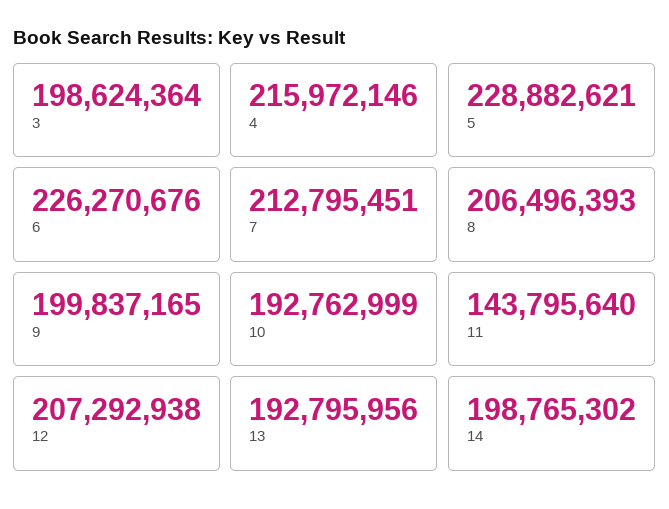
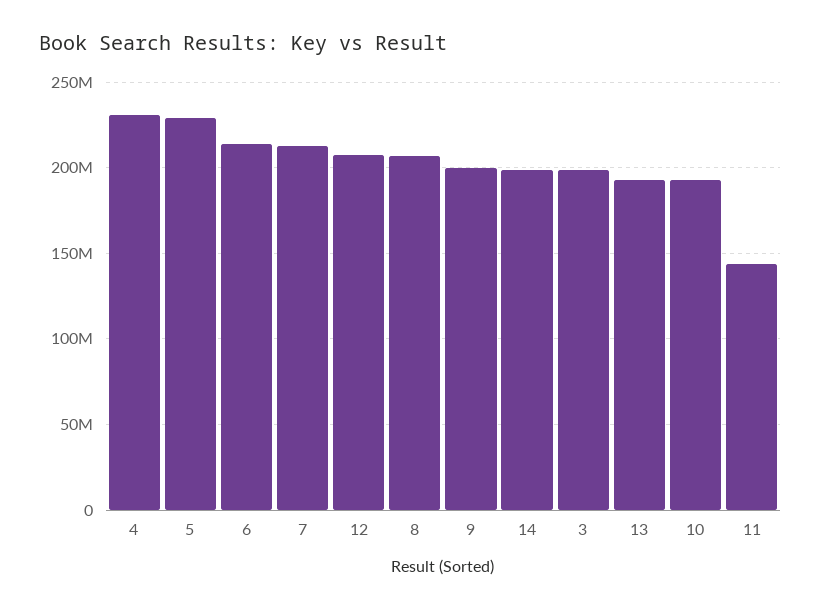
4: 215972146 -> 230000000
6: 226270676 -> 215000000

